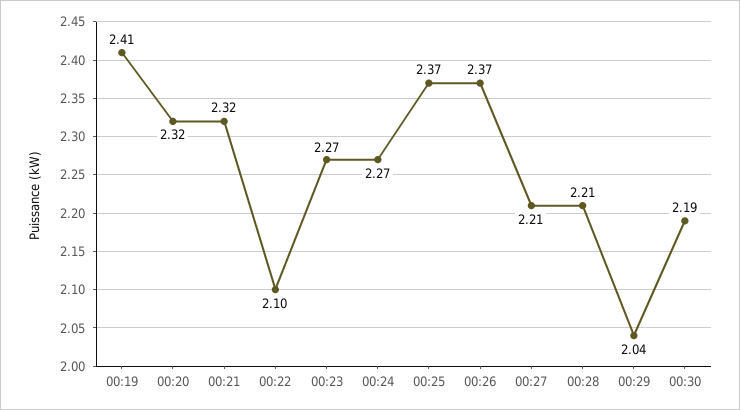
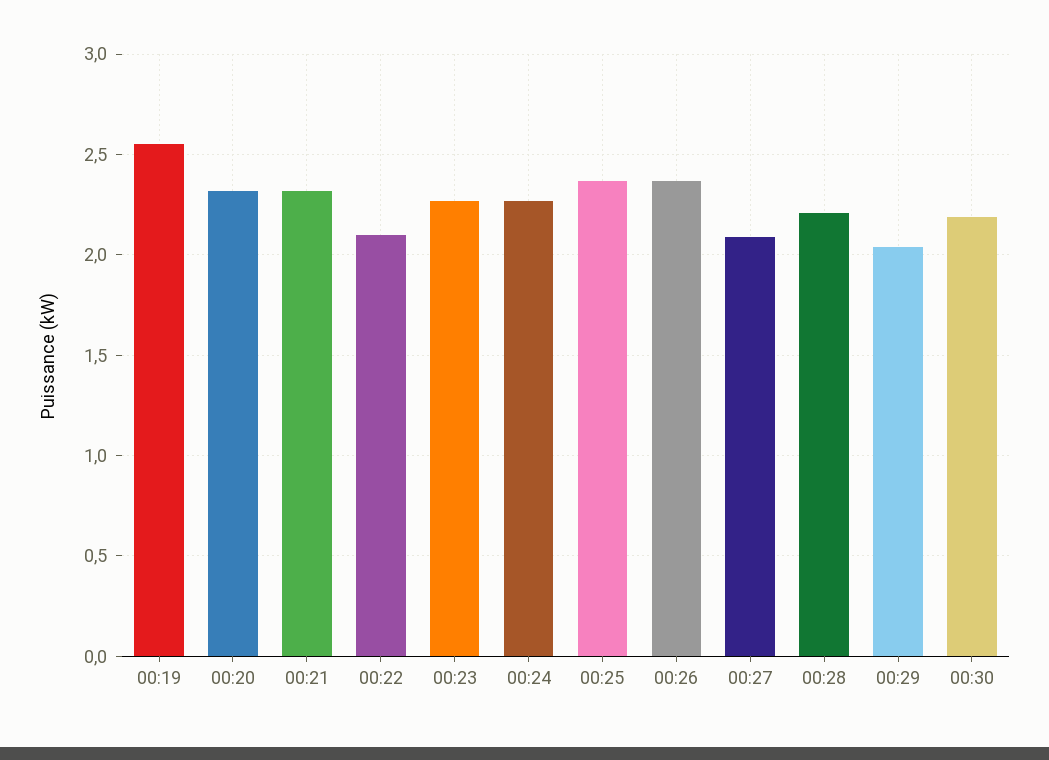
00:19: 2.41 -> 2.55
00:27: 2.21 -> 2.1

